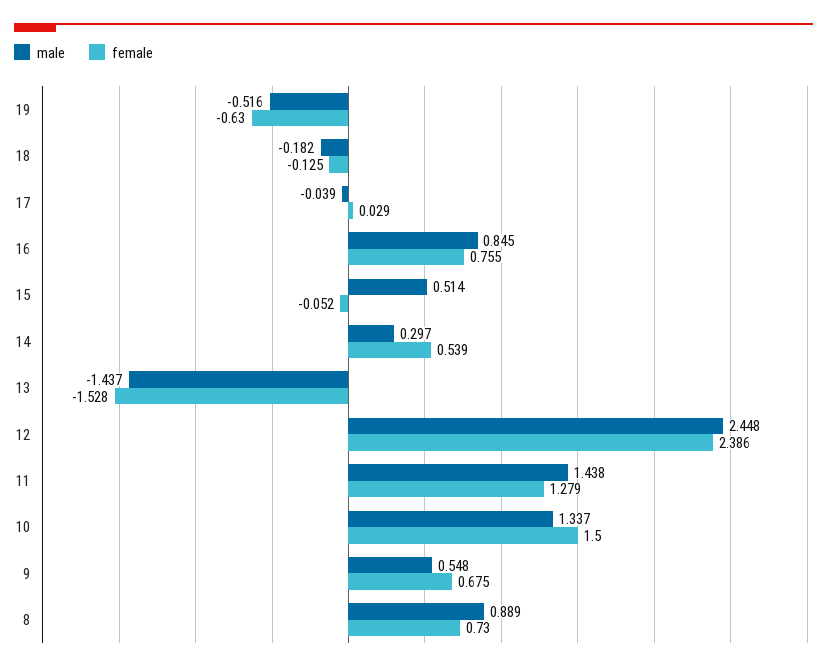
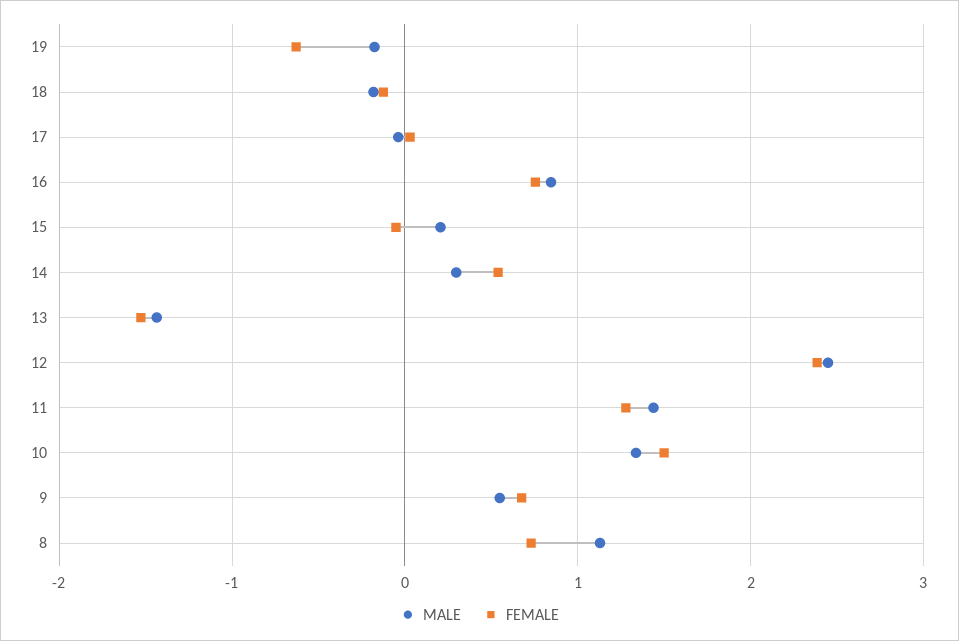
male, 19: -0.516 -> -0.2
male, 15: 0.514 -> 0.2
male, 8: 0.889 -> 1.1

